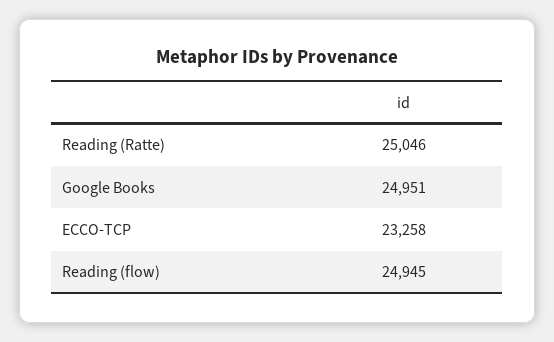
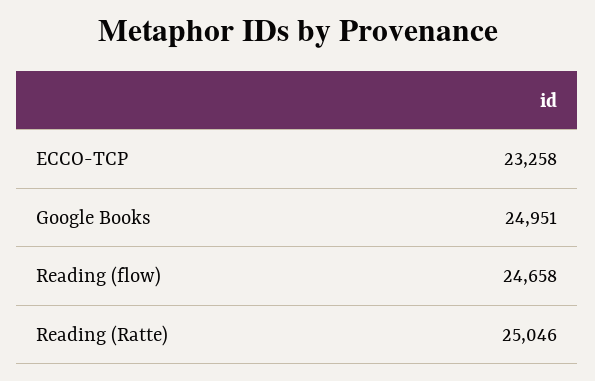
Reading (flow): 24945 -> 24658

